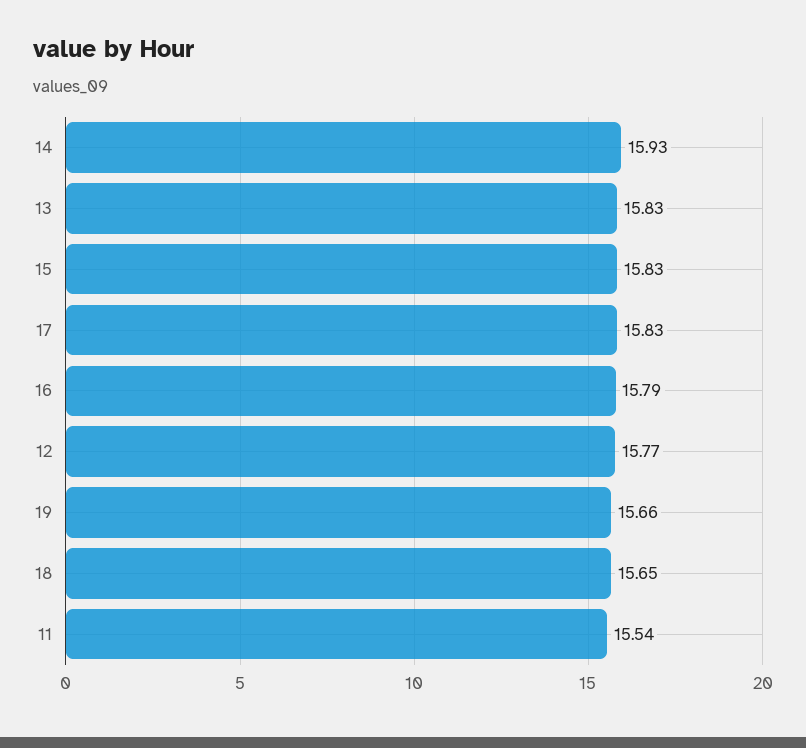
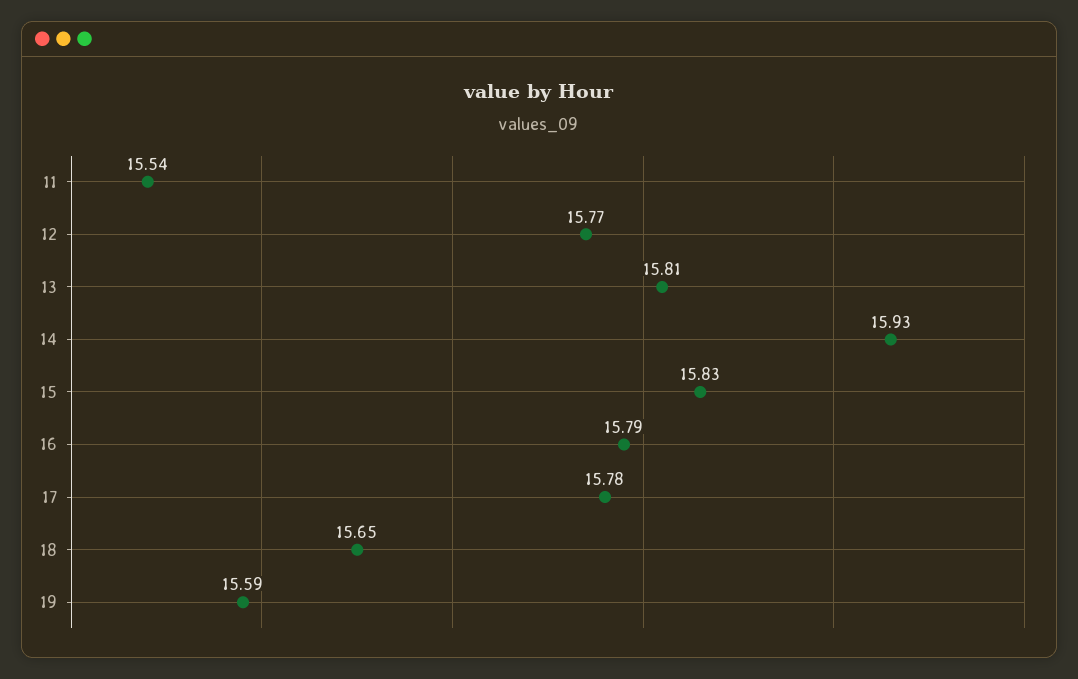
13: 15.83 -> 15.81
17: 15.83 -> 15.78
19: 15.66 -> 15.59

